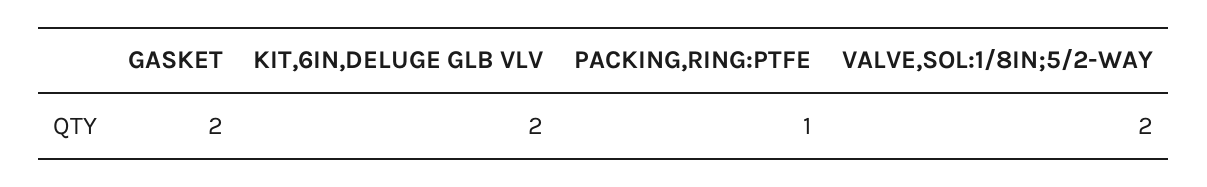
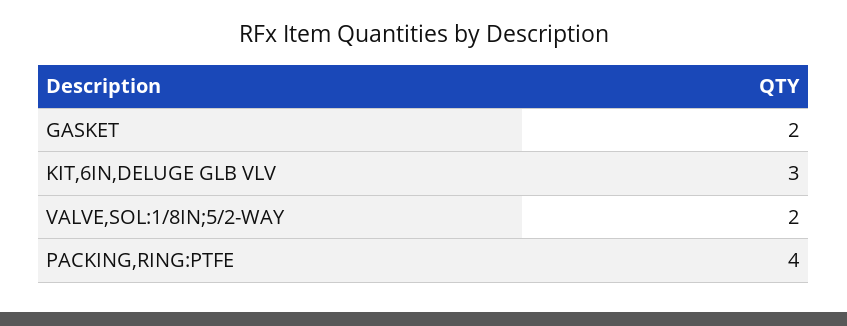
KIT,6IN,DELUGE GLB VLV: 2 -> 3
PACKING,RING:PTFE: 1 -> 4

